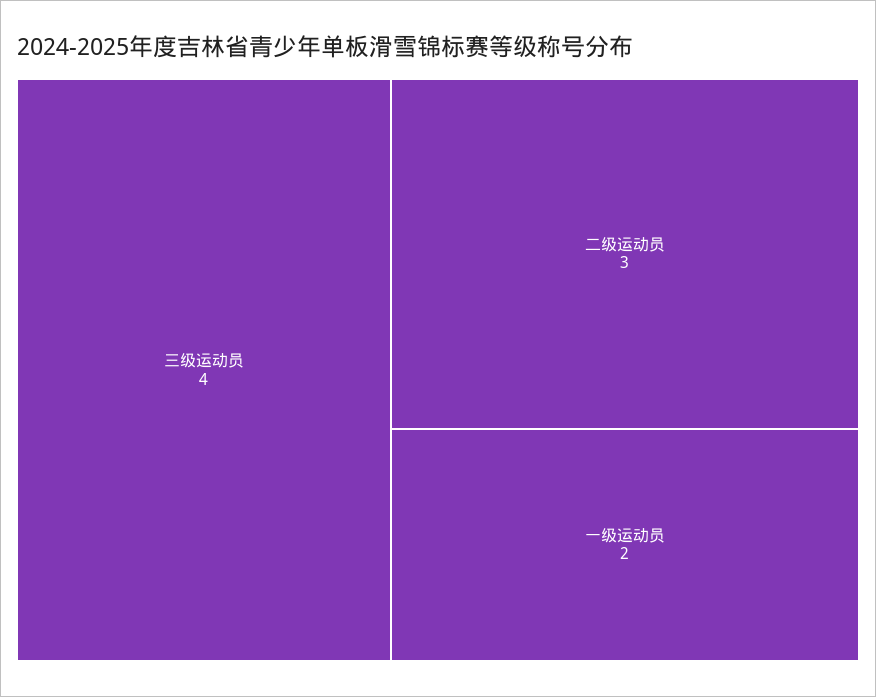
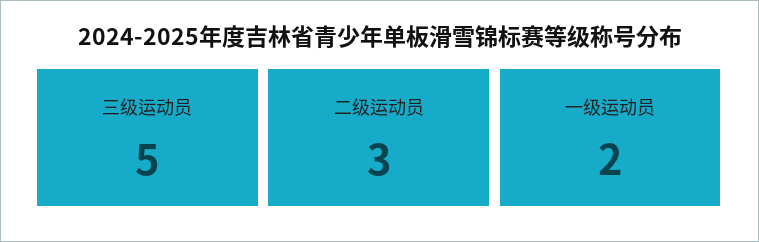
三级运动员: 4 -> 5

